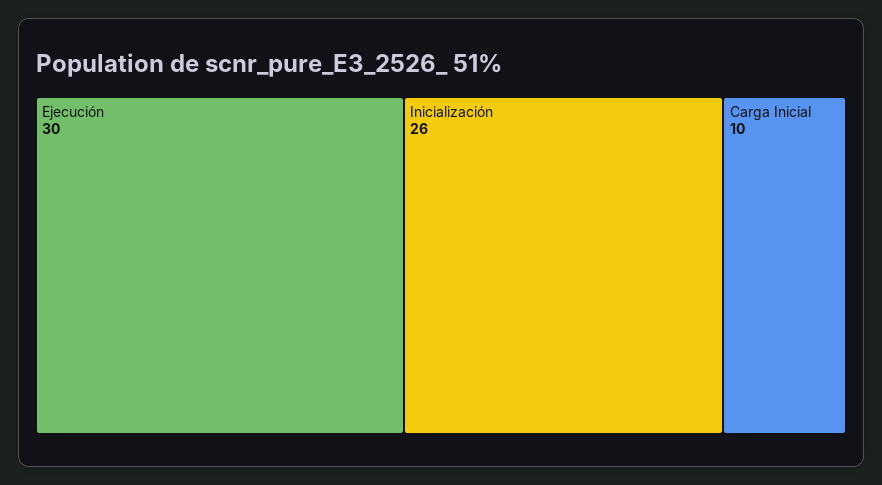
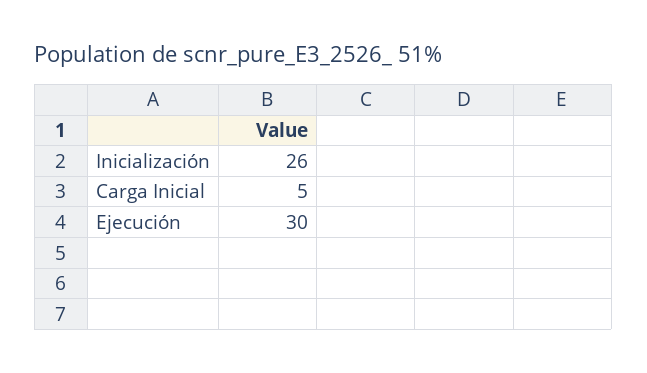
Carga Inicial: 10 -> 5

